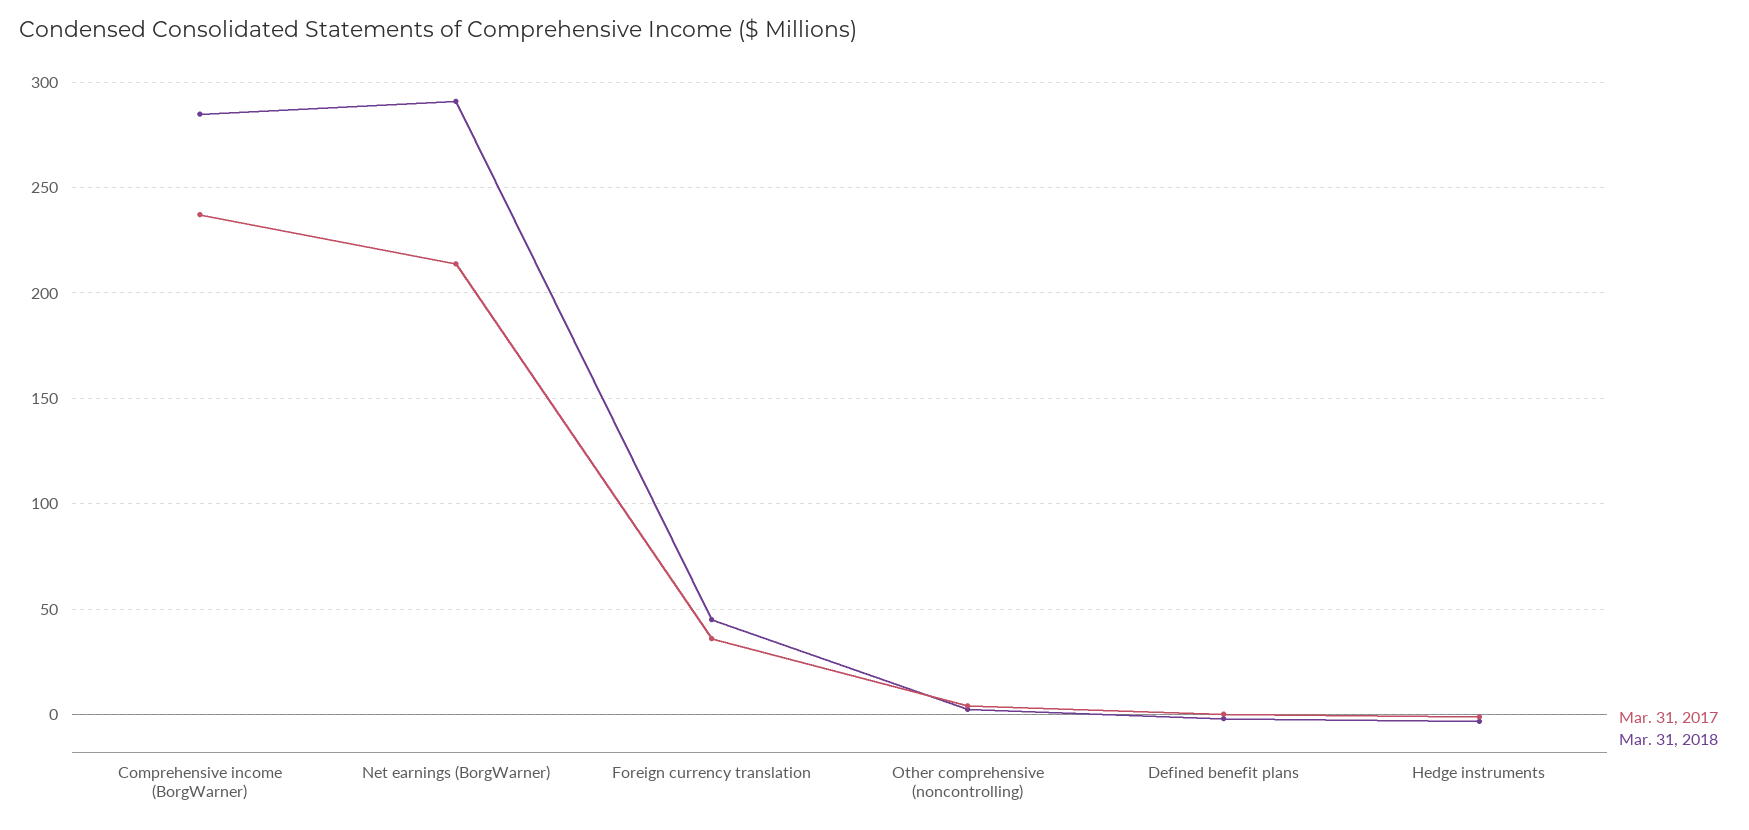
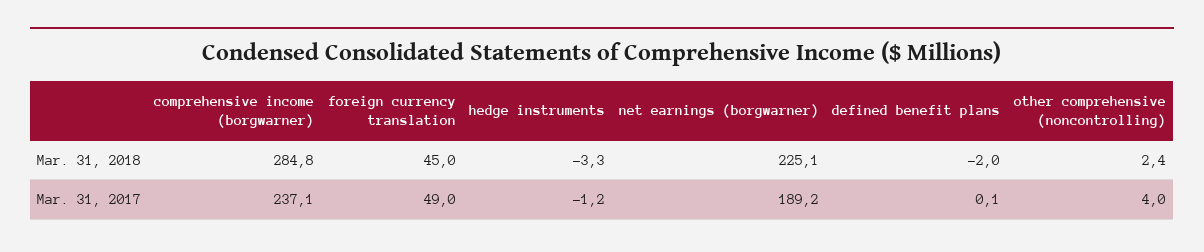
Mar. 31, 2017, Net earnings (BorgWarner): 215 -> 189.2
Mar. 31, 2018, Net earnings (BorgWarner): 290 -> 225.1
Mar. 31, 2017, Foreign currency translation: 35 -> 49

